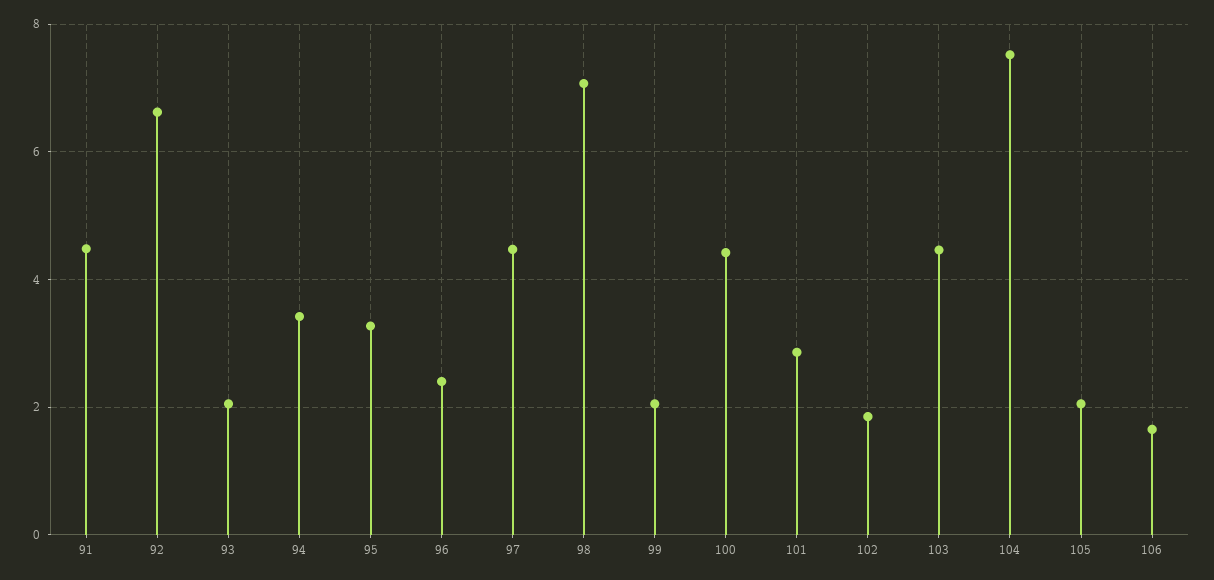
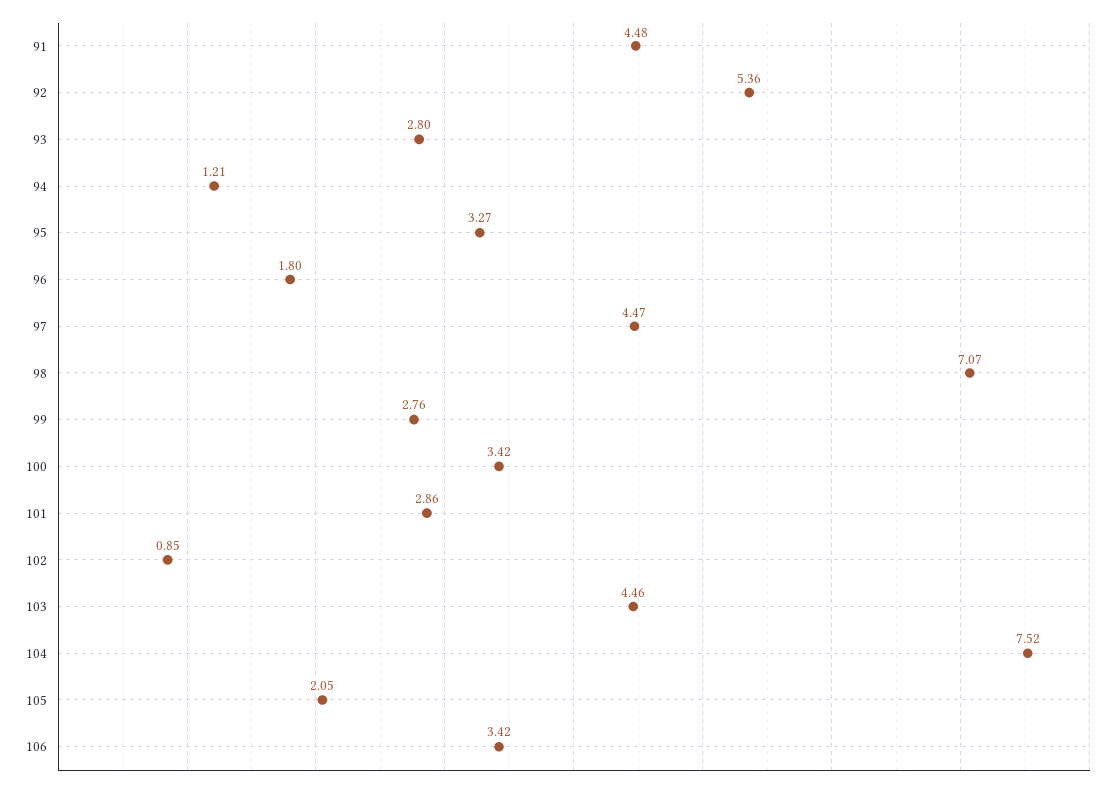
92: 6.6 -> 5.36
93: 2 -> 2.8
94: 3.4 -> 1.21
96: 2.4 -> 1.8
99: 2 -> 2.76
100: 4.4 -> 3.42
102: 1.8 -> 0.85
106: 1.6 -> 3.42

